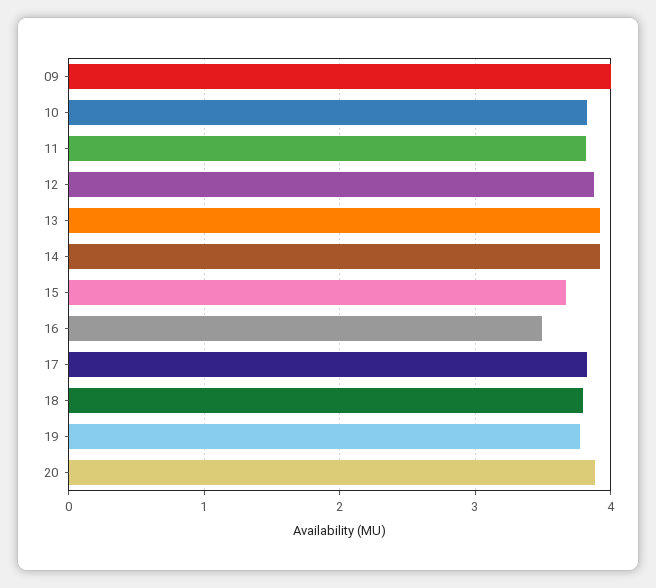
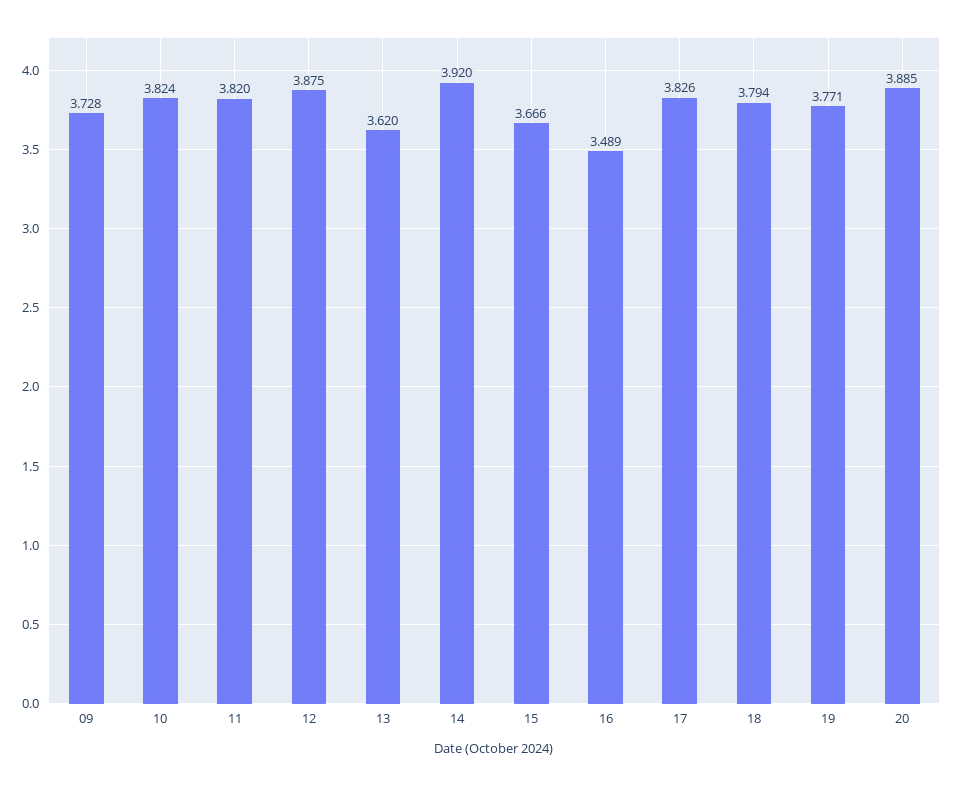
09: 4 -> 3.728
13: 3.9 -> 3.62

